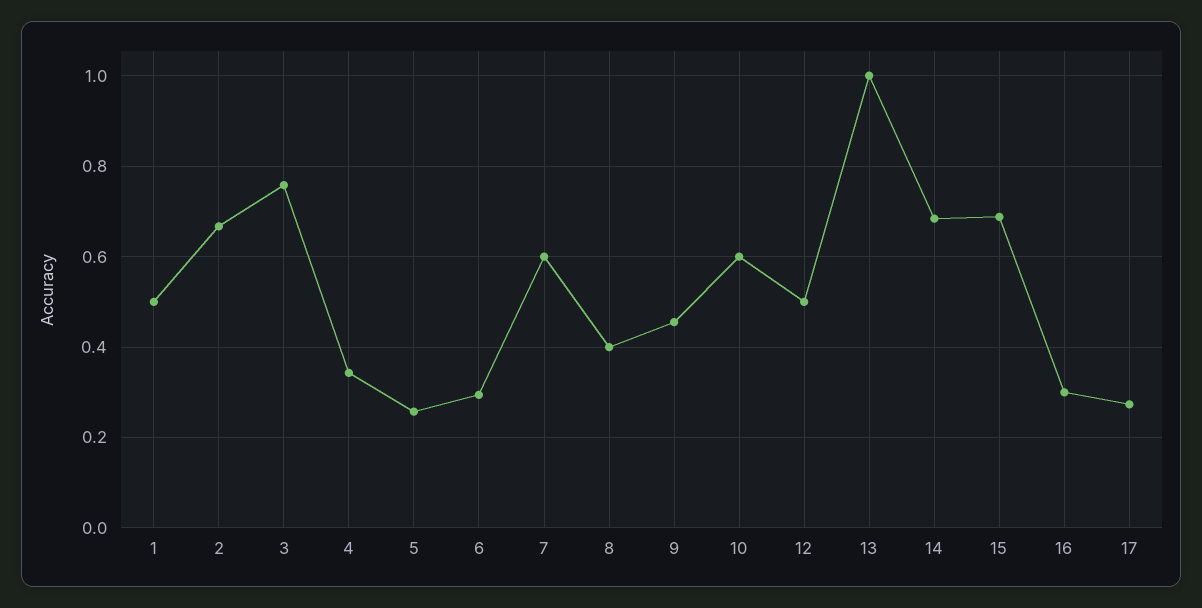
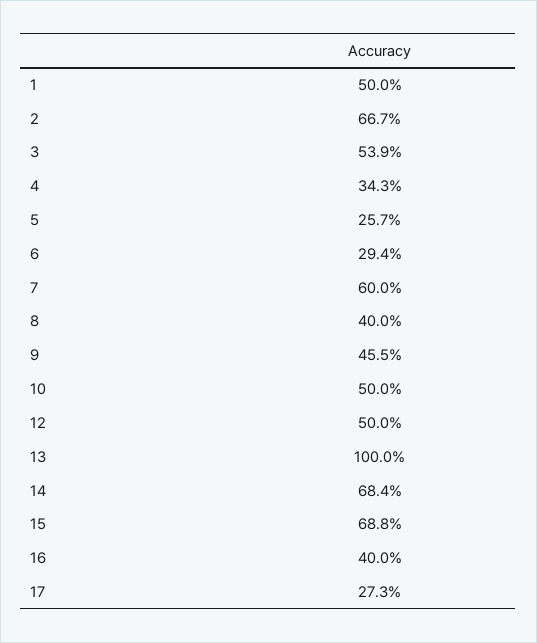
3: 0.76 -> 0.539
10: 0.6 -> 0.5
16: 0.3 -> 0.4

